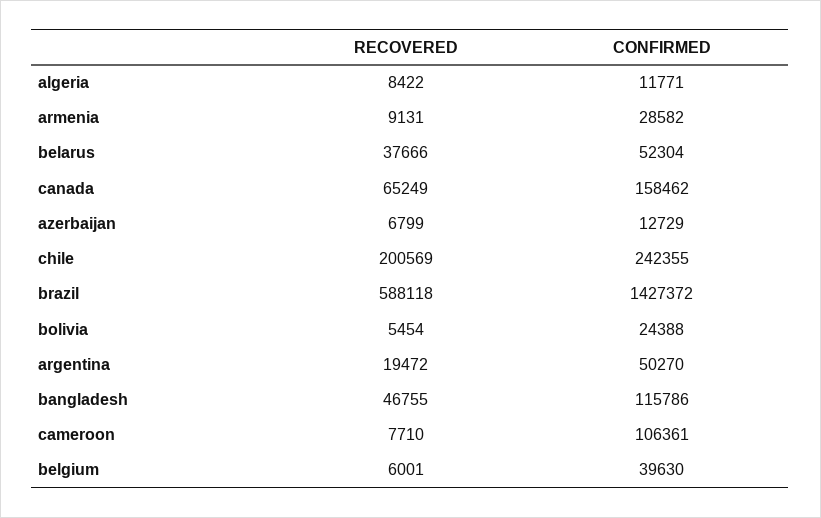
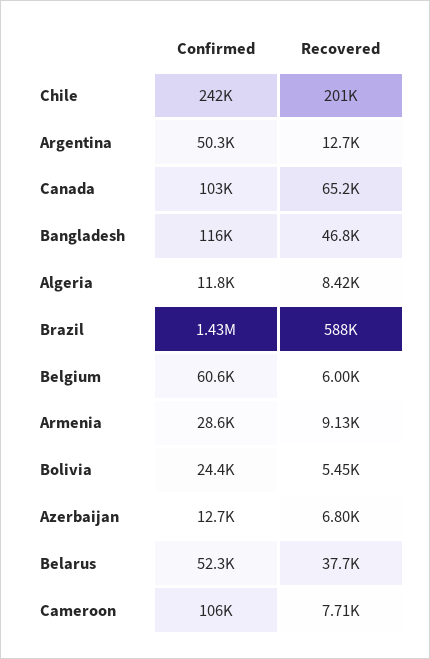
CONFIRMED, canada: 158462 -> 103000
RECOVERED, argentina: 19472 -> 12700
CONFIRMED, belgium: 39630 -> 60600

